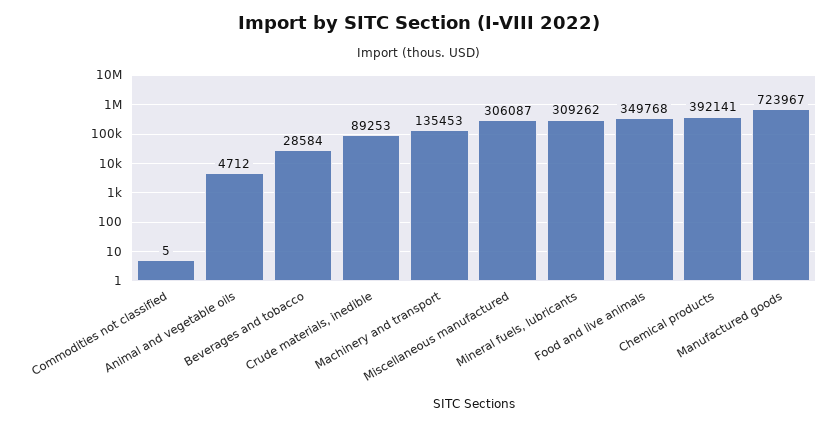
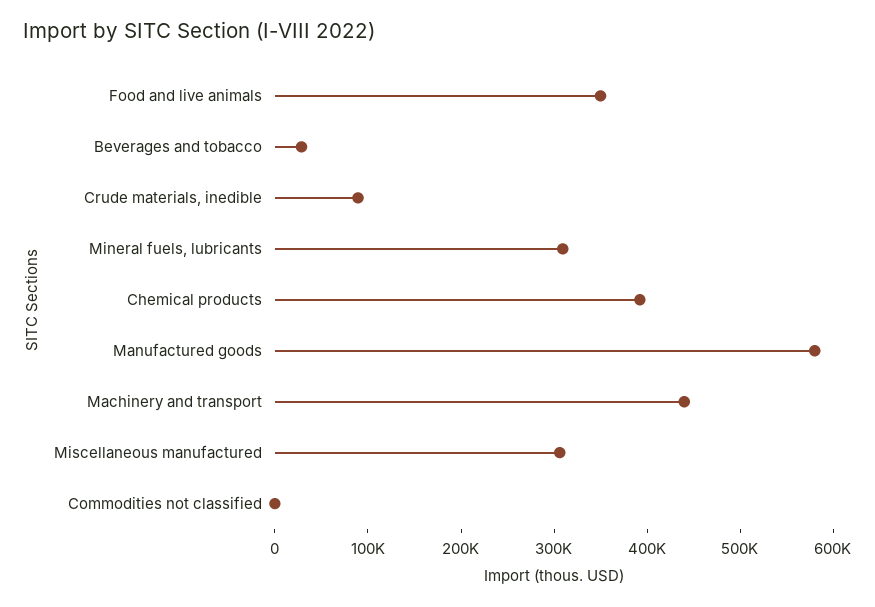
Animal and vegetable oils: 4712 -> none
Machinery and transport: 135453 -> 440000
Manufactured goods: 723967 -> 580000

